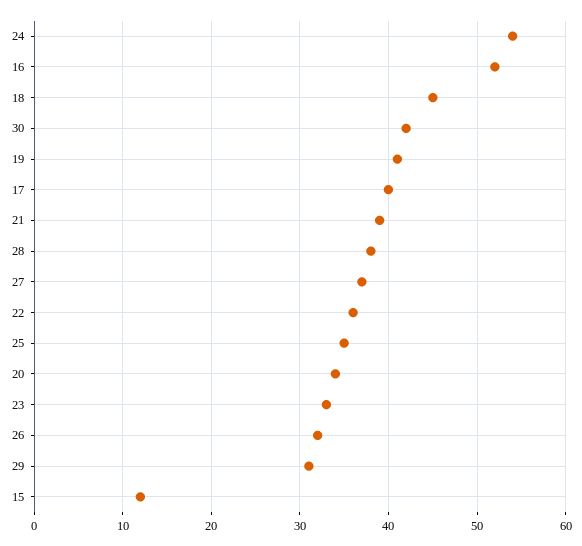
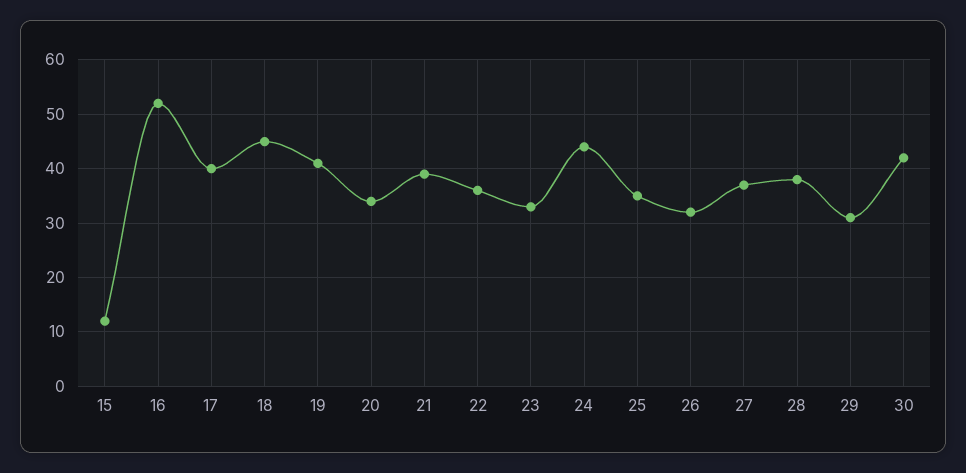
24: 54 -> 45

